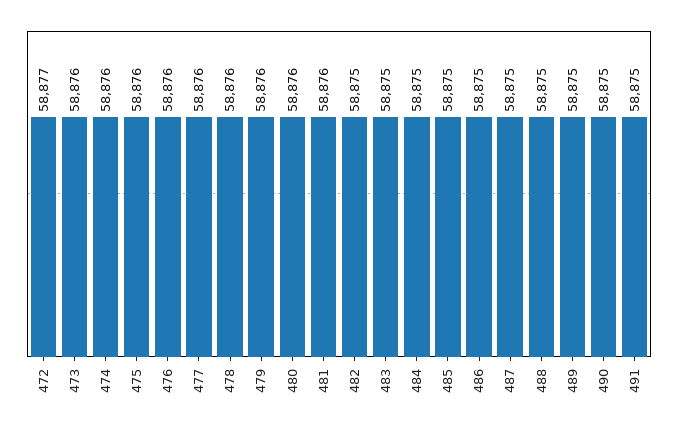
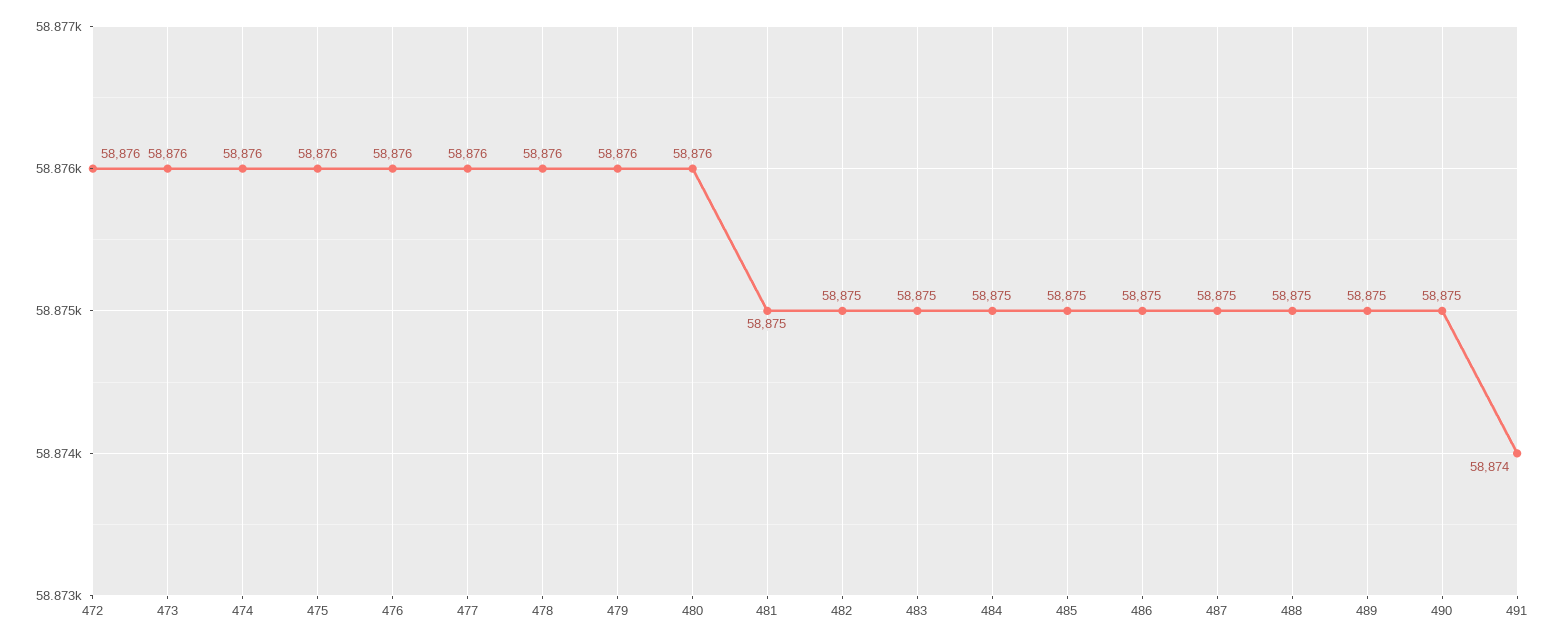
472: 58877 -> 58876
481: 58876 -> 58875
491: 58875 -> 58874

